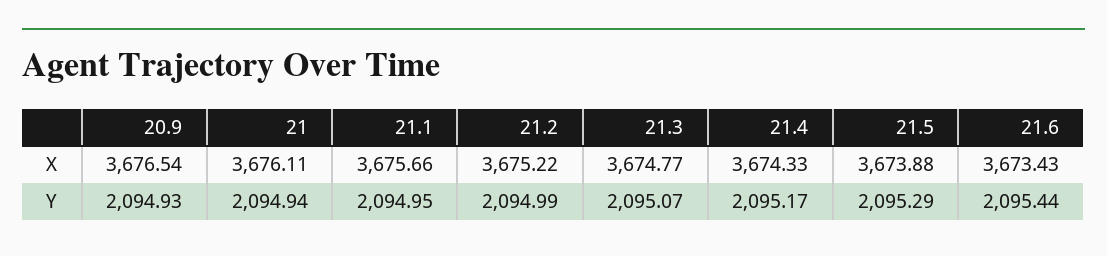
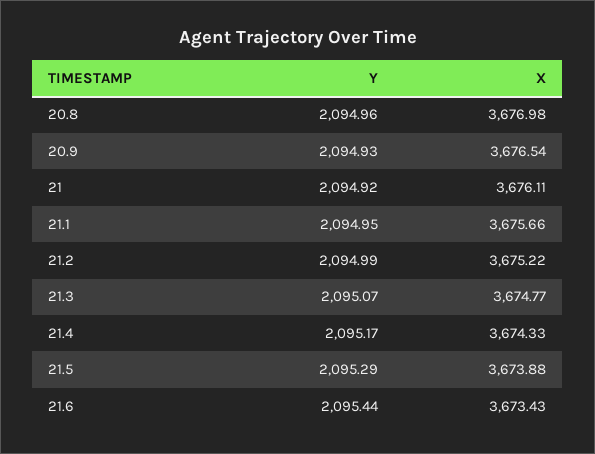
21, Y: 2094.94 -> 2094.92
20.8, Y: none -> 2094.96
20.8, X: none -> 3676.98

